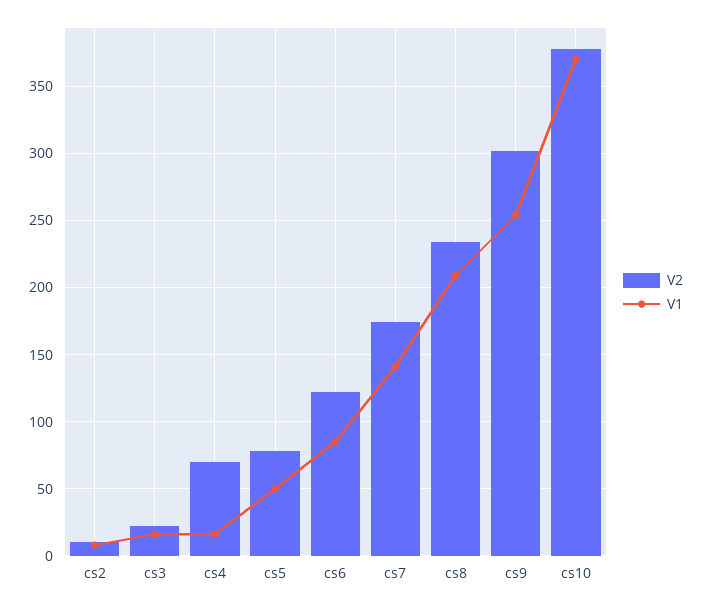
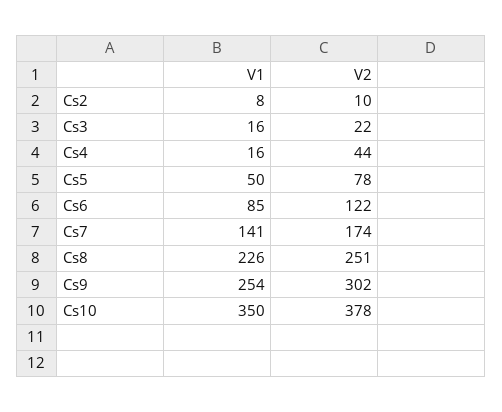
V2, cs4: 70 -> 44
V2, cs8: 235 -> 251
V1, cs8: 210 -> 226
V1, cs10: 370 -> 350

